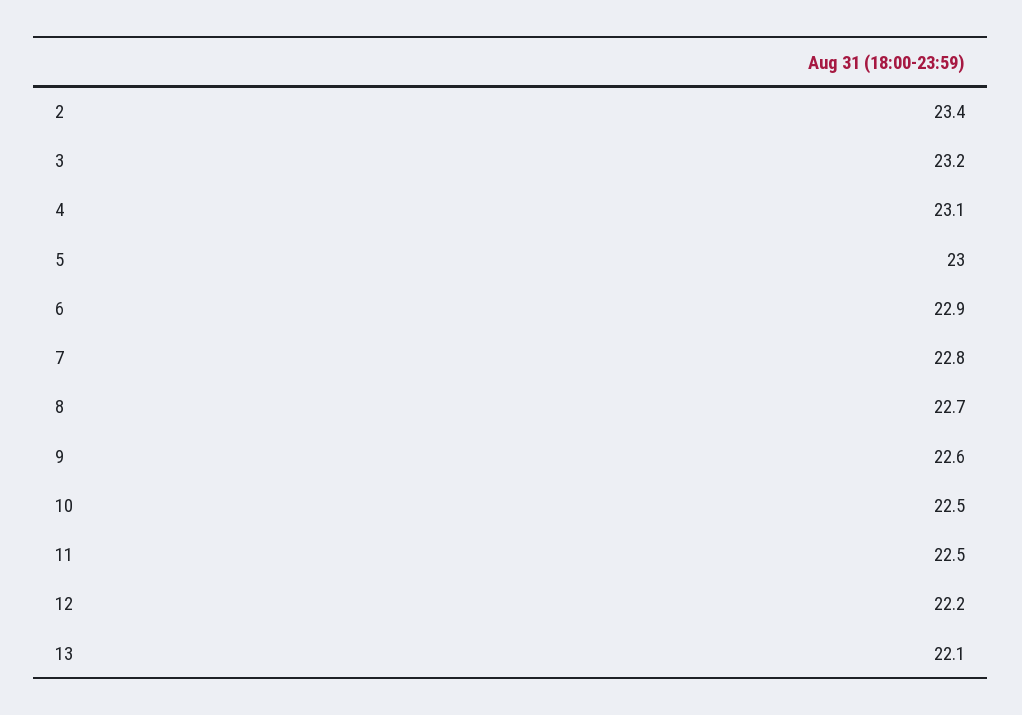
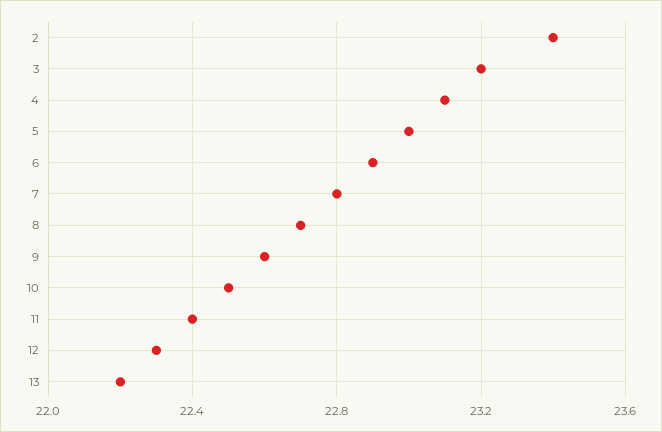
11: 22.5 -> 22.4
12: 22.2 -> 22.3
13: 22.1 -> 22.2

